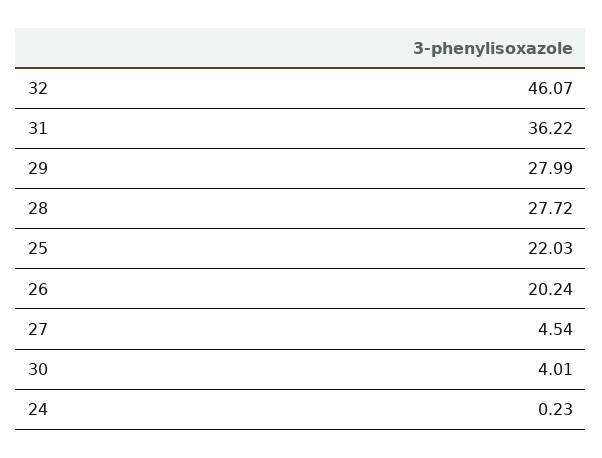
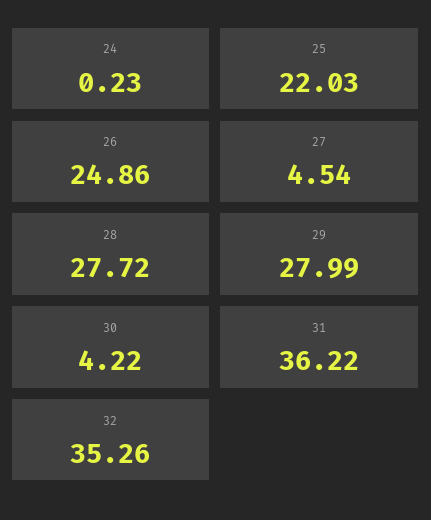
32: 46.07 -> 35.26
26: 20.24 -> 24.86
30: 4.01 -> 4.22

